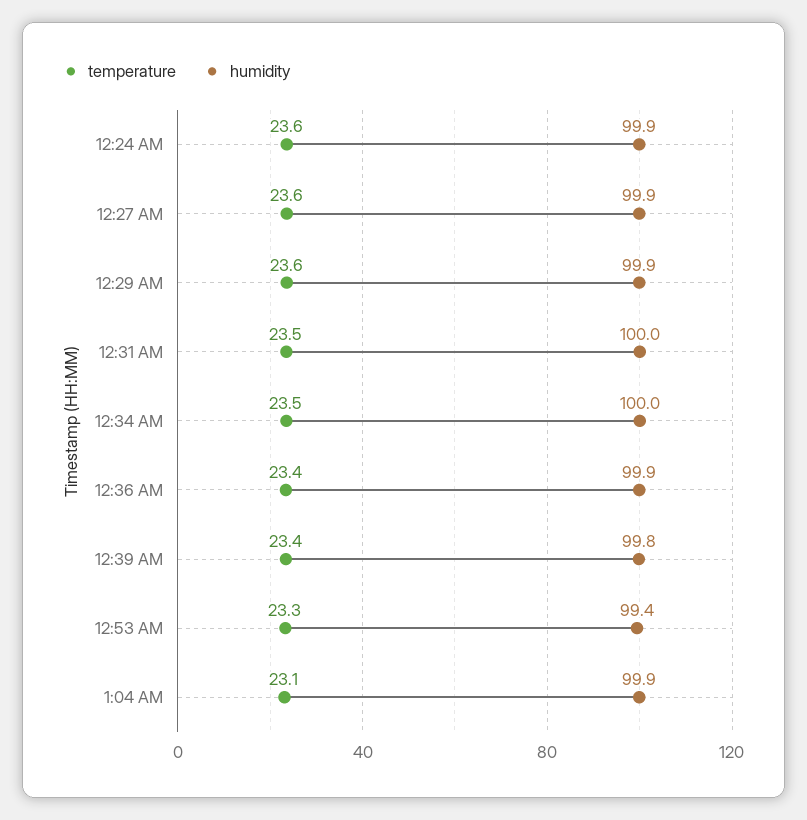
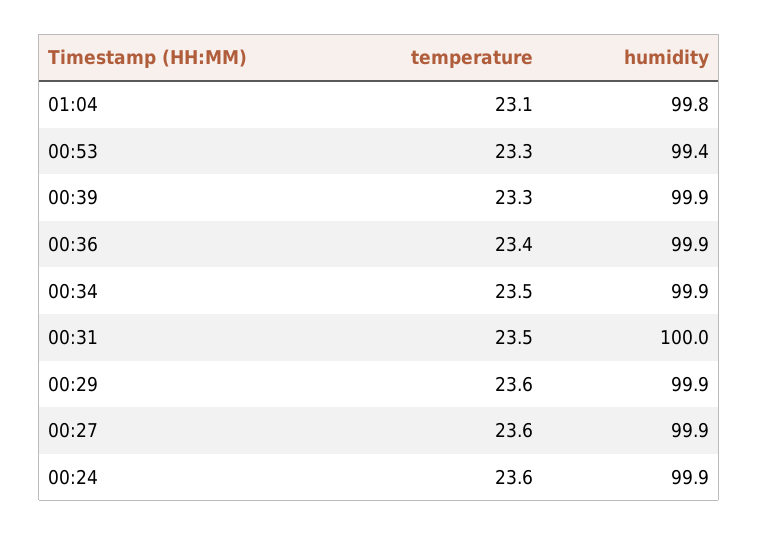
humidity, 12:34 AM: 100 -> 99.9
temperature, 12:39 AM: 23.4 -> 23.3
humidity, 12:39 AM: 99.8 -> 99.9
humidity, 1:04 AM: 99.9 -> 99.8

